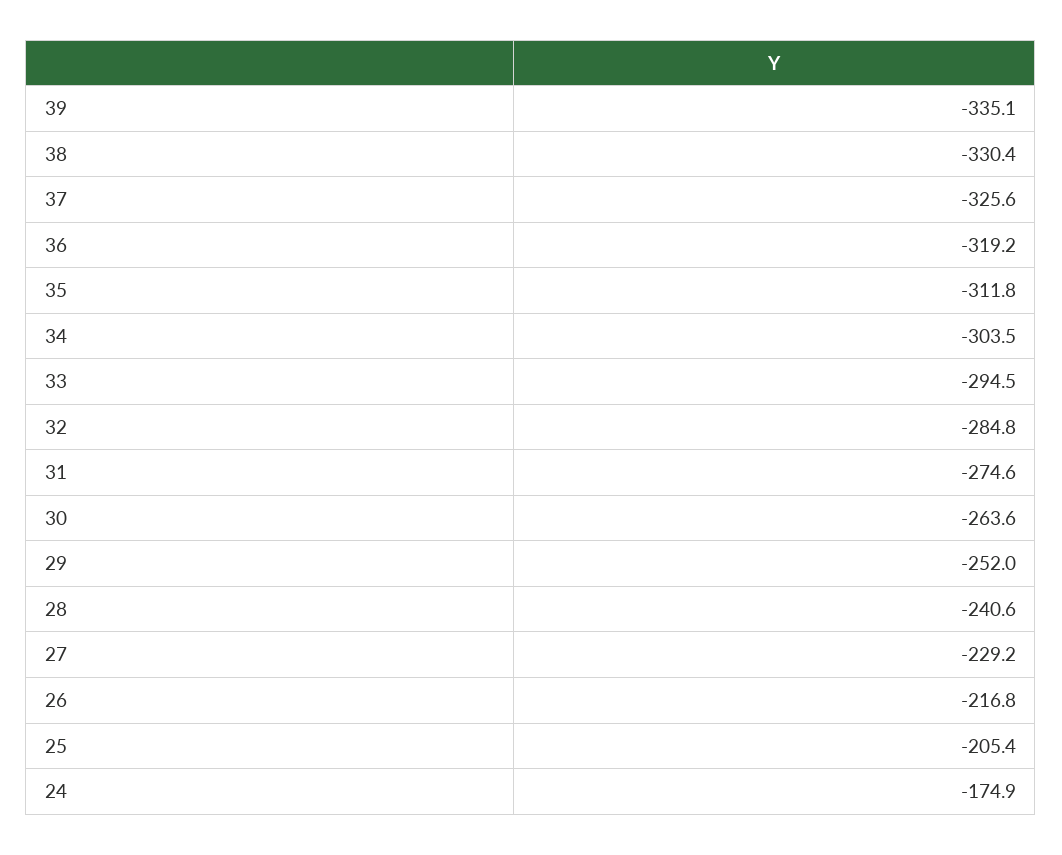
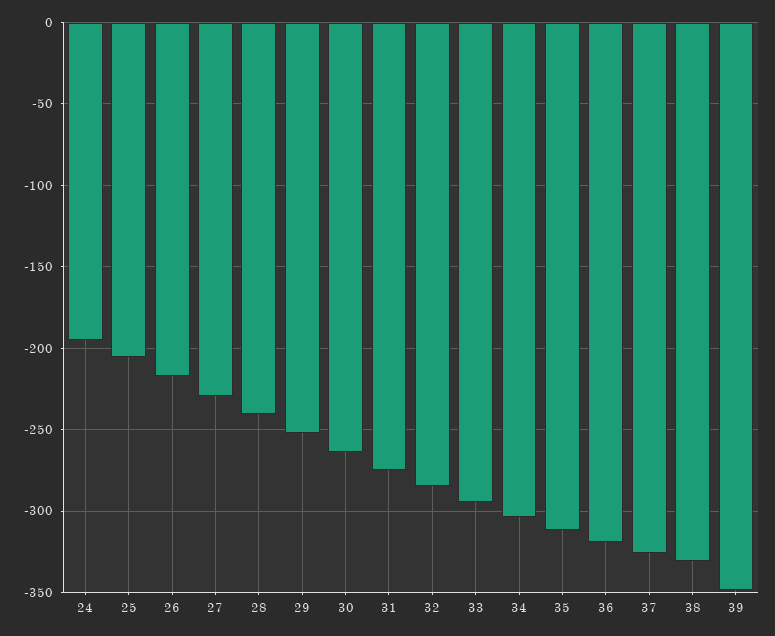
39: -335.1 -> -350
24: -174.9 -> -195

